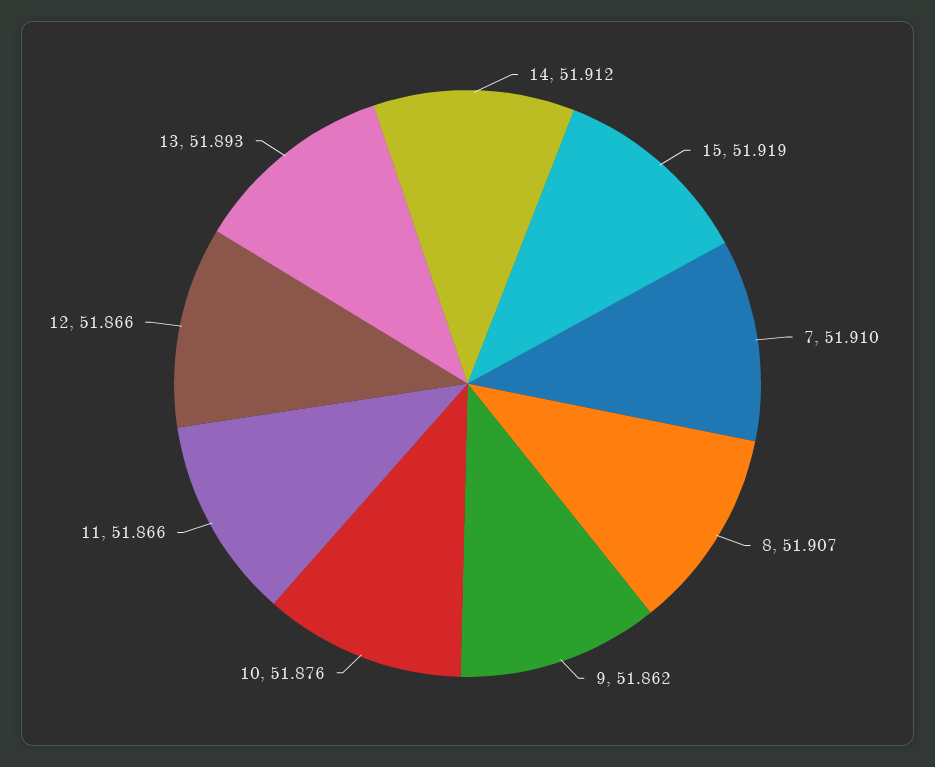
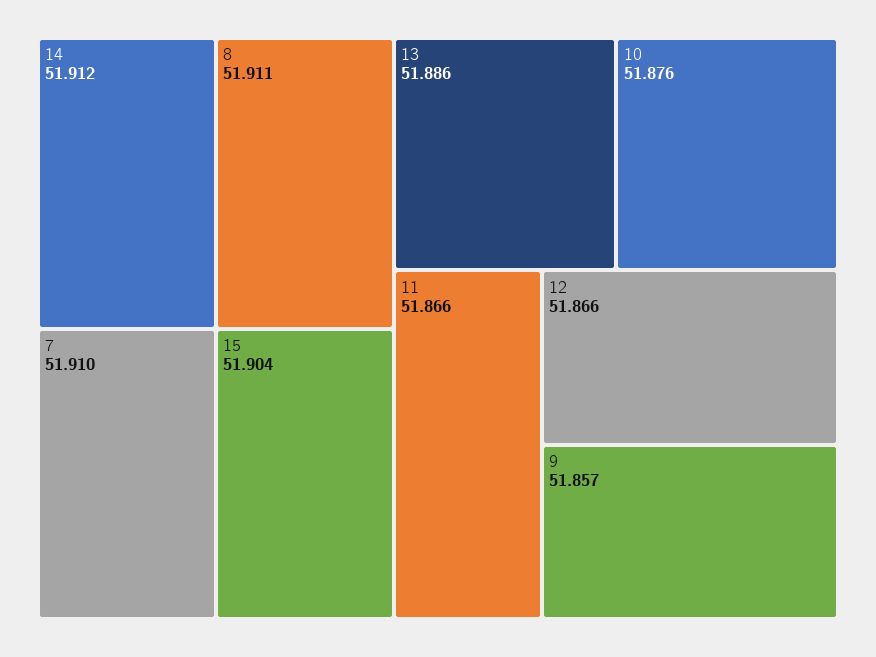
15: 51.919 -> 51.904
8: 51.907 -> 51.911
9: 51.862 -> 51.857
13: 51.893 -> 51.886

